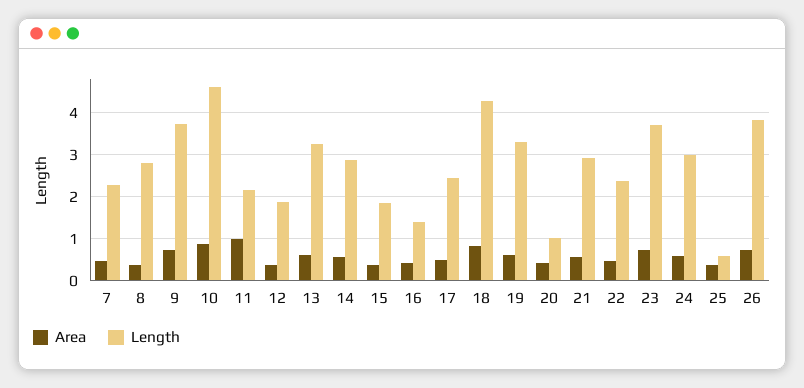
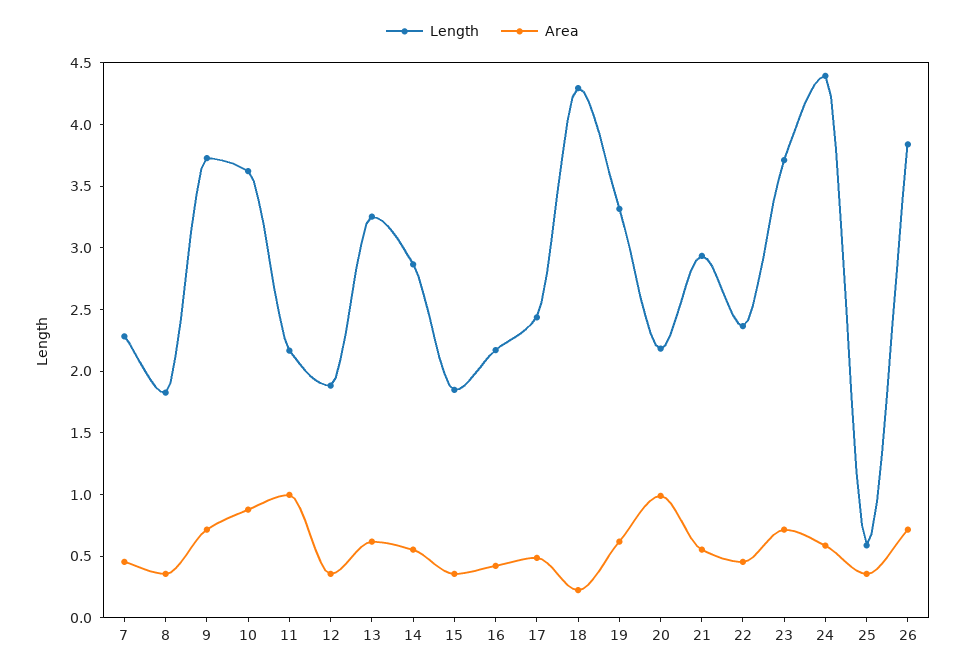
Length, 8: 2.8 -> 1.8
Length, 10: 4.6 -> 3.6
Length, 16: 1.4 -> 2.2
Area, 18: 0.8 -> 0.2
Area, 20: 0.4 -> 1
Length, 20: 1 -> 2.2
Length, 24: 3 -> 4.4

